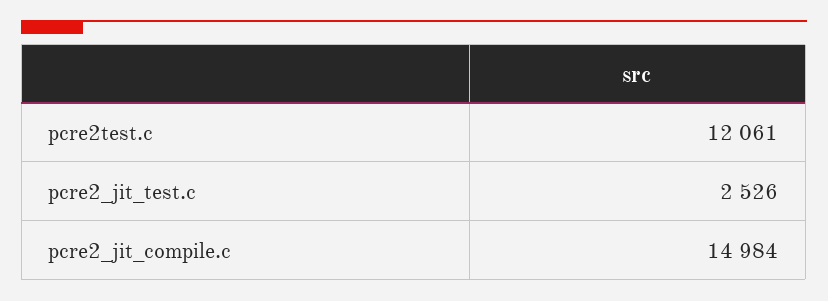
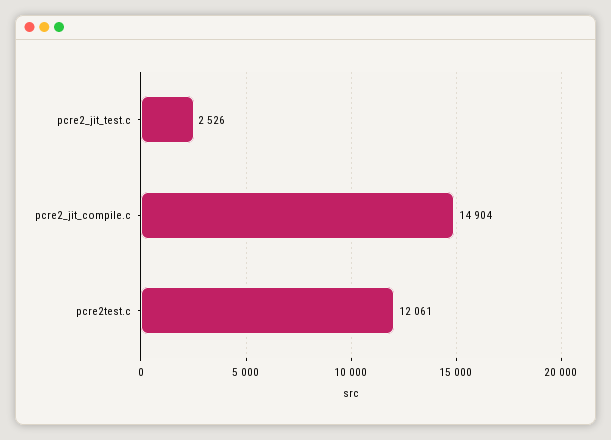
pcre2_jit_compile.c: 14984 -> 14904

